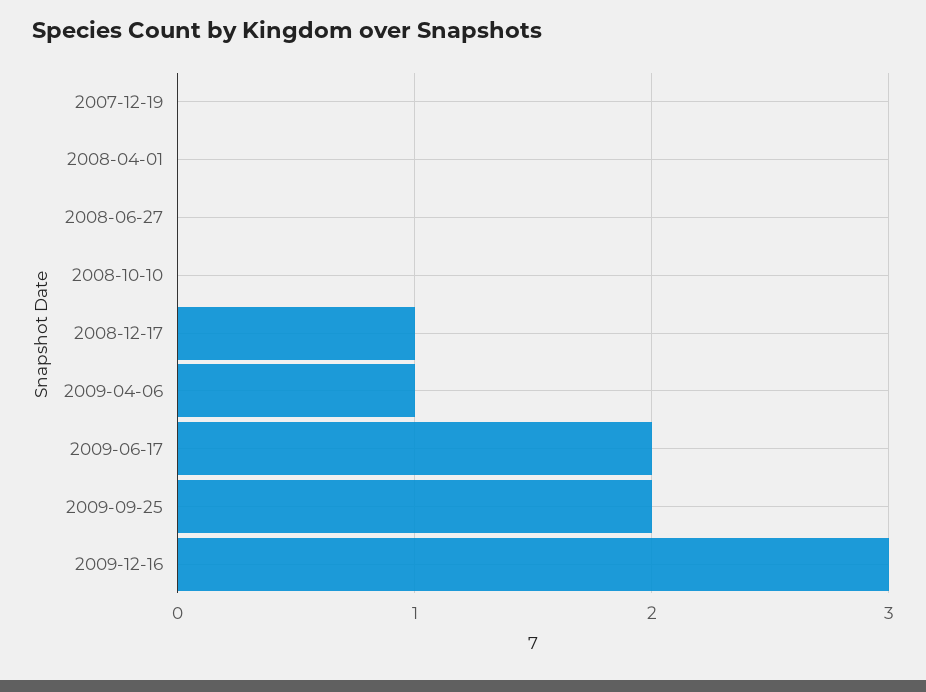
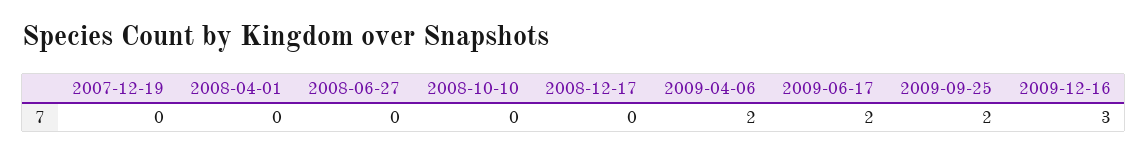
2008-12-17: 1 -> 0
2009-04-06: 1 -> 2

